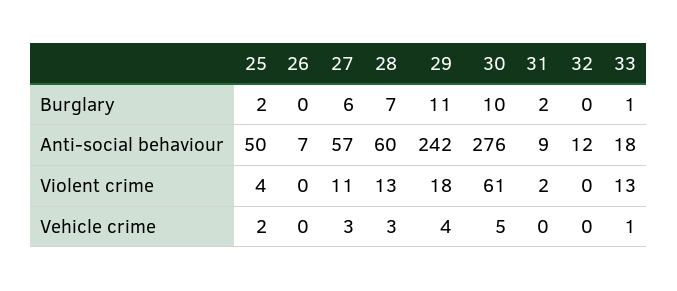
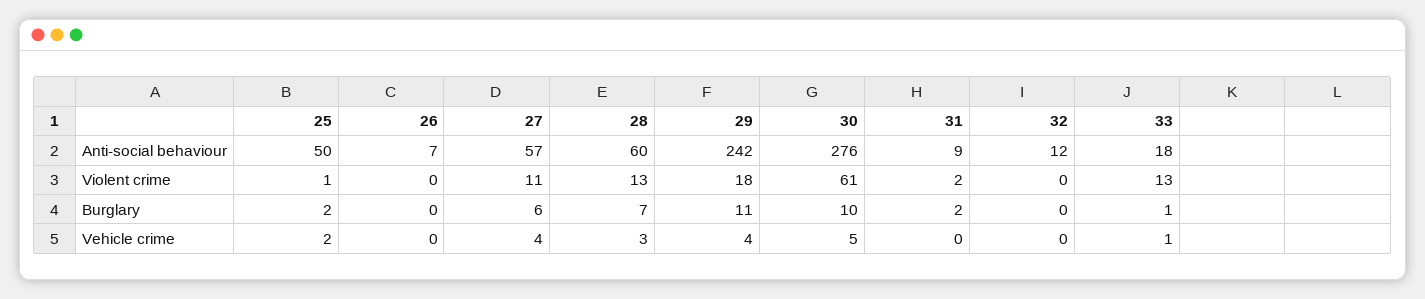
25, Violent crime: 4 -> 1
27, Vehicle crime: 3 -> 4

